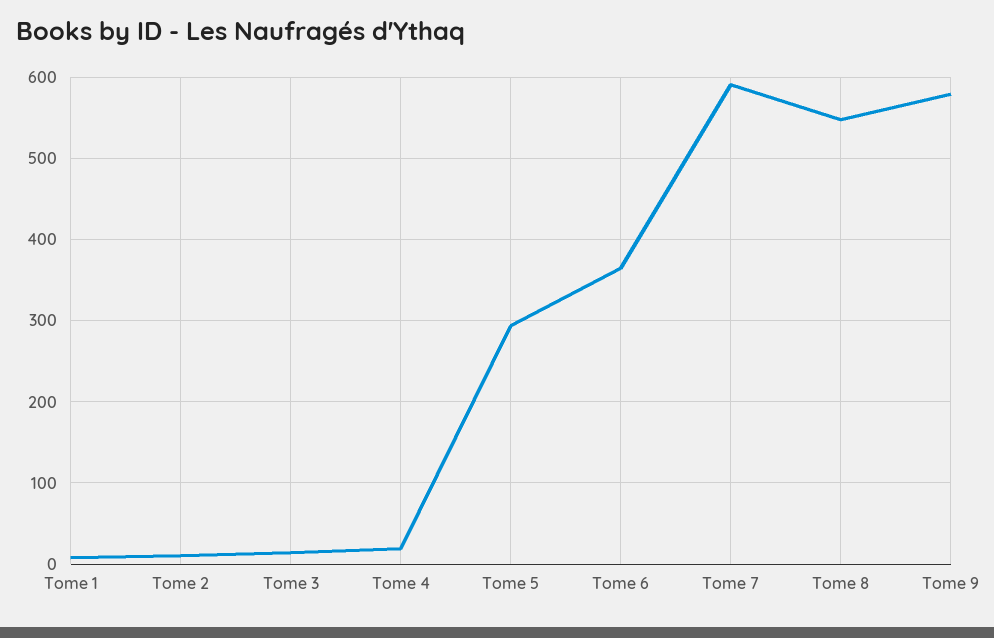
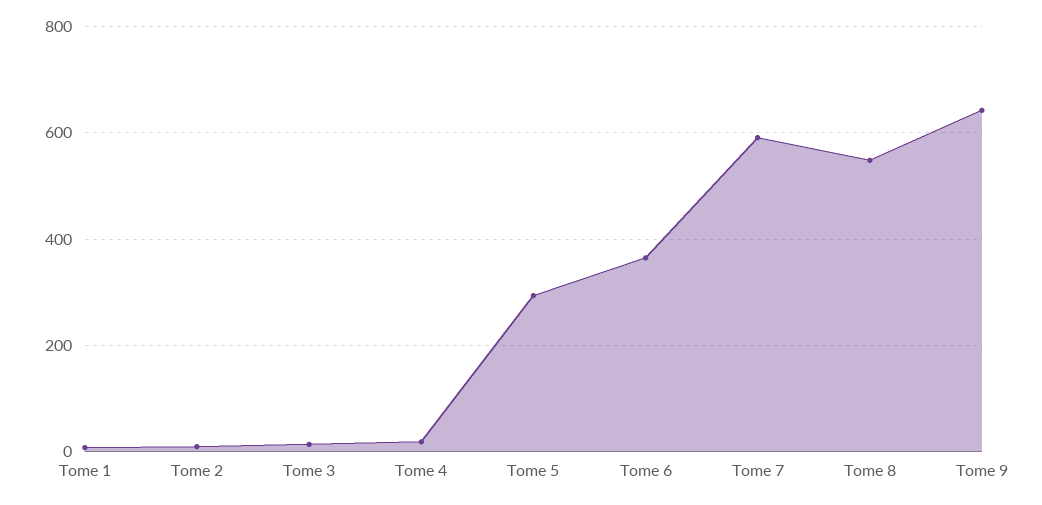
Tome 9: 580 -> 640

